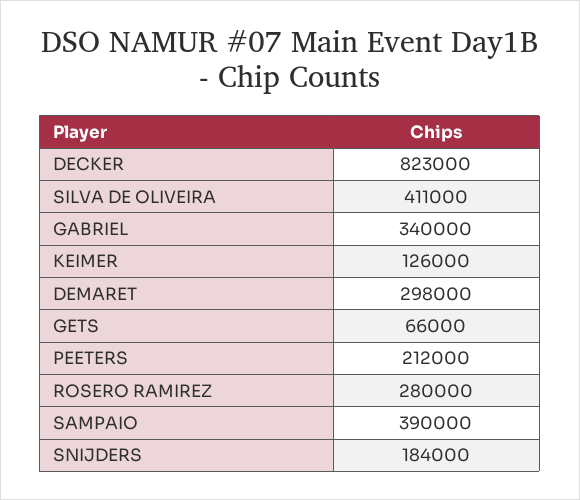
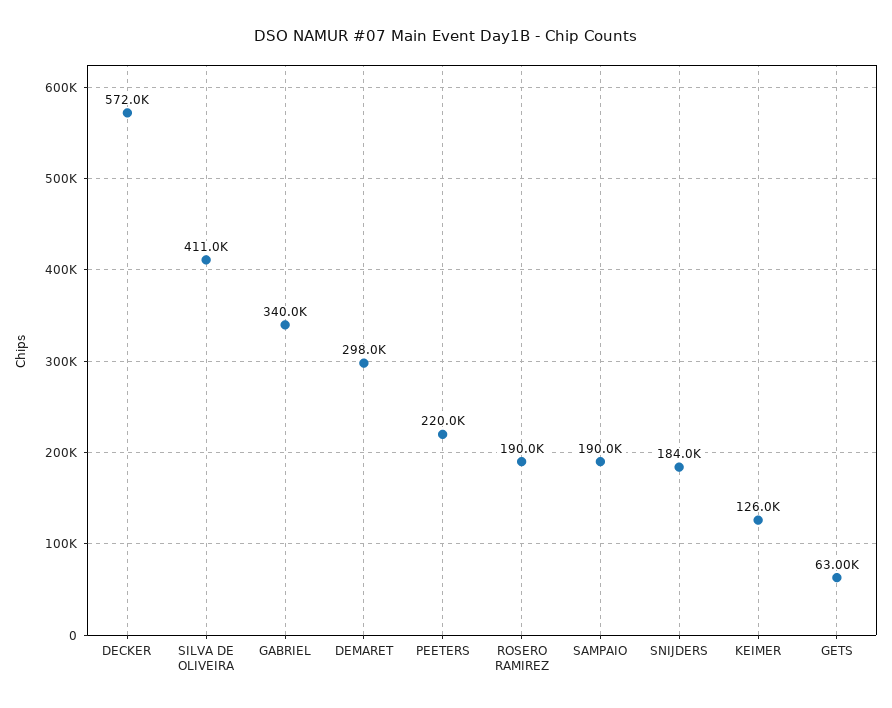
DECKER: 823000 -> 572000
GETS: 66000 -> 63000
PEETERS: 212000 -> 220000
ROSERO RAMIREZ: 280000 -> 190000
SAMPAIO: 390000 -> 190000

